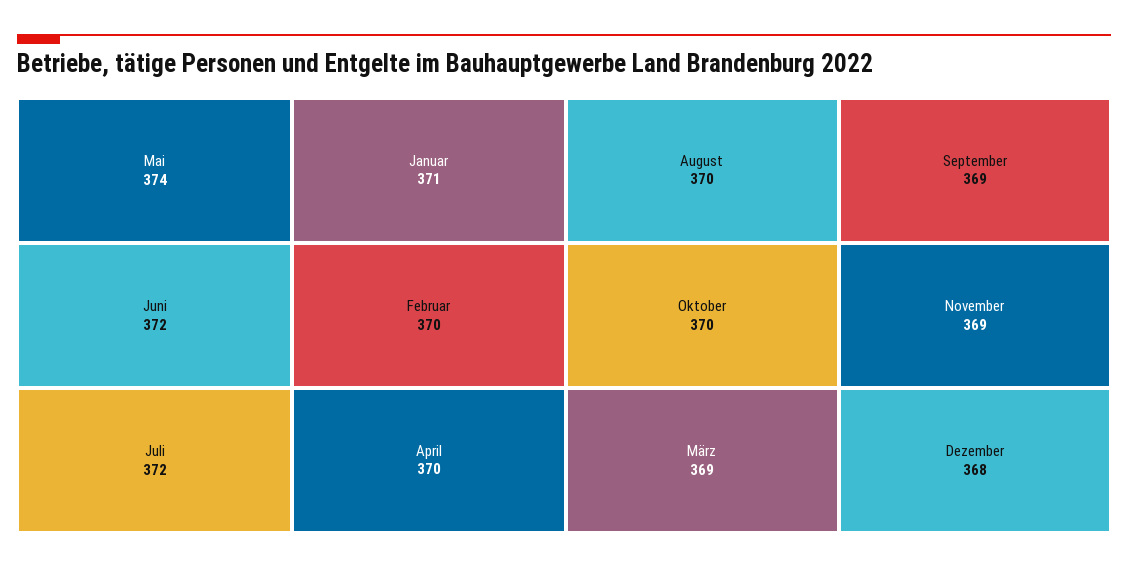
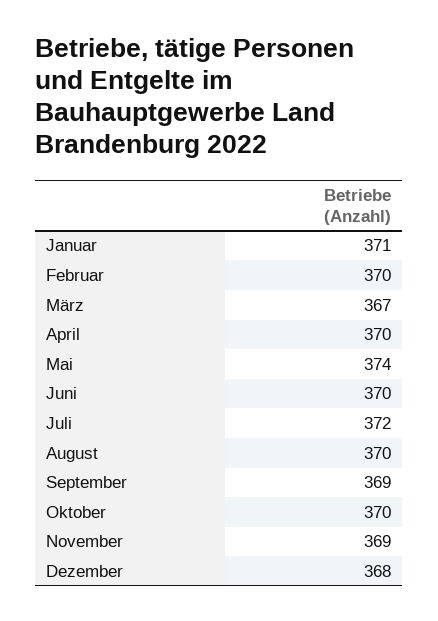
Juni: 372 -> 370
März: 369 -> 367

